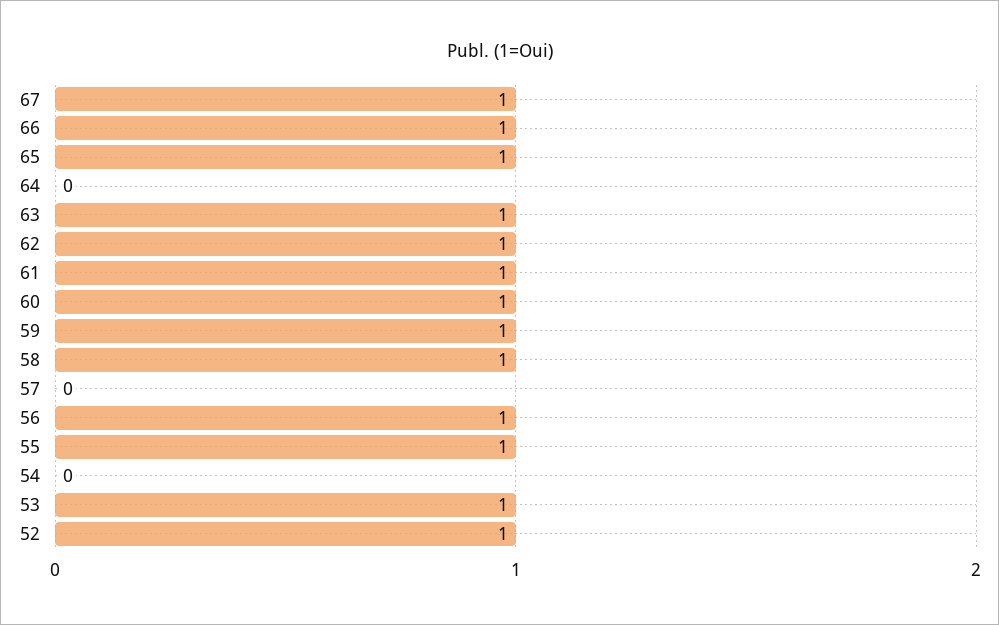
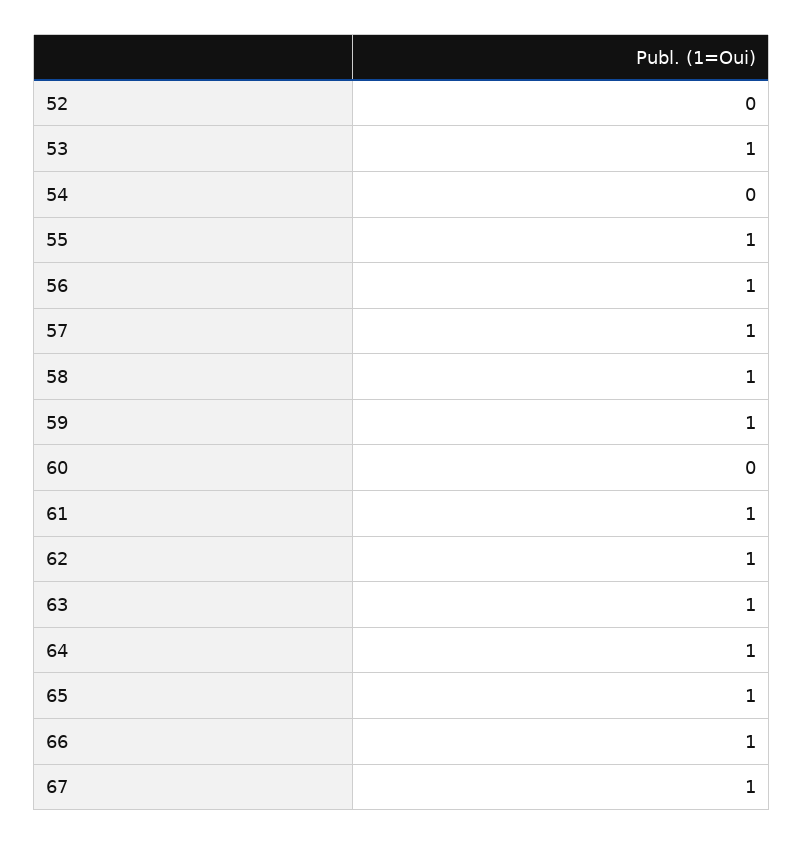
64: 0 -> 1
60: 1 -> 0
57: 0 -> 1
52: 1 -> 0

